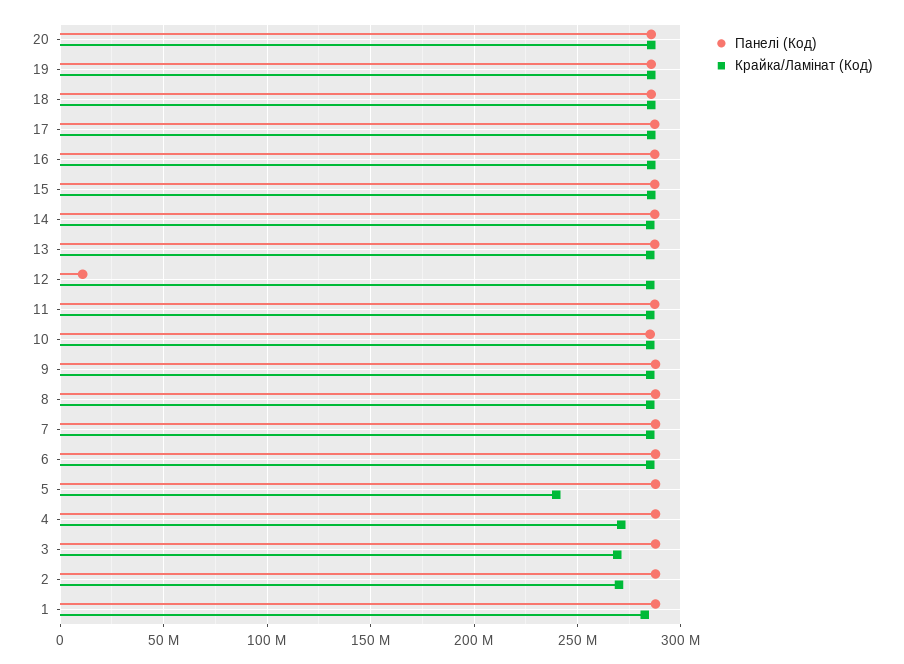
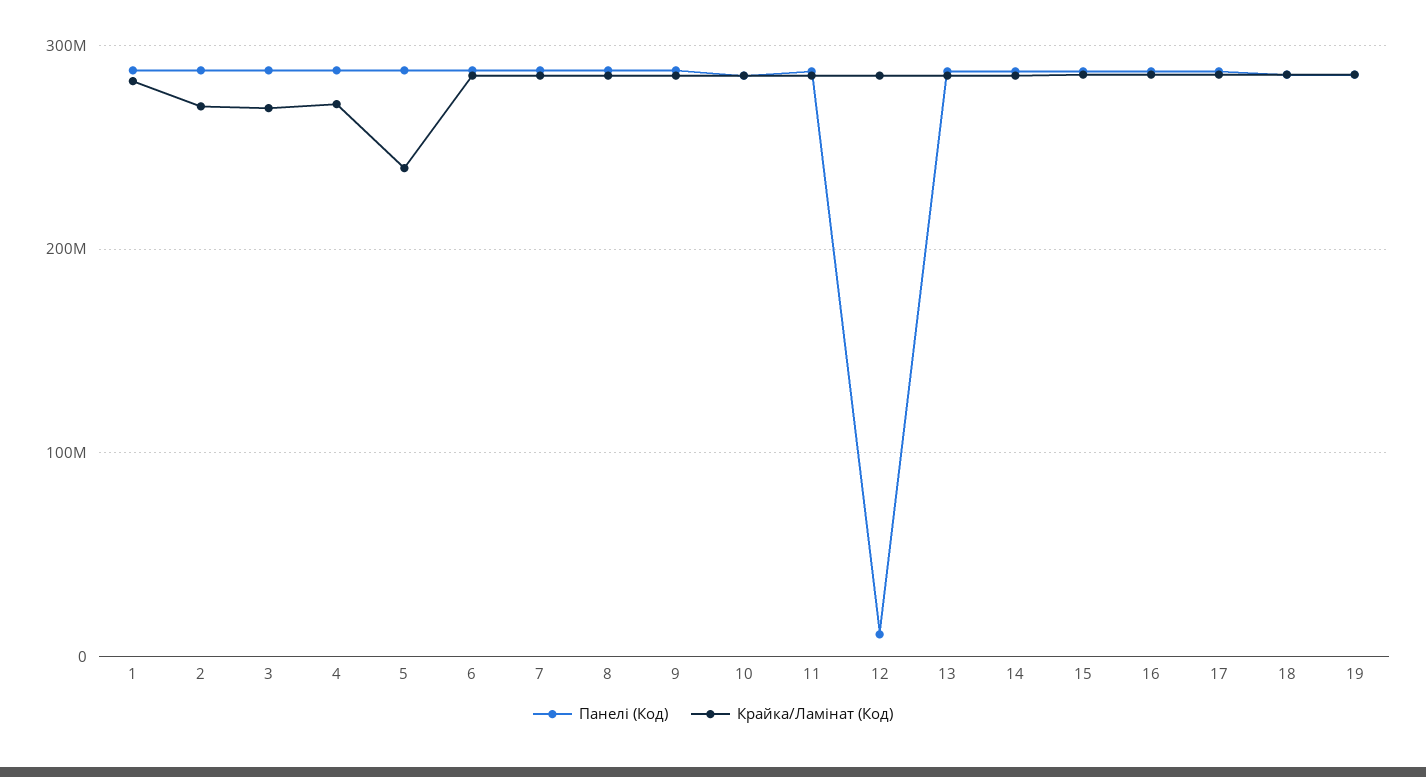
Панелі (Код), 20: 285000000 -> none
Крайка/Ламінат (Код), 20: 285000000 -> none

